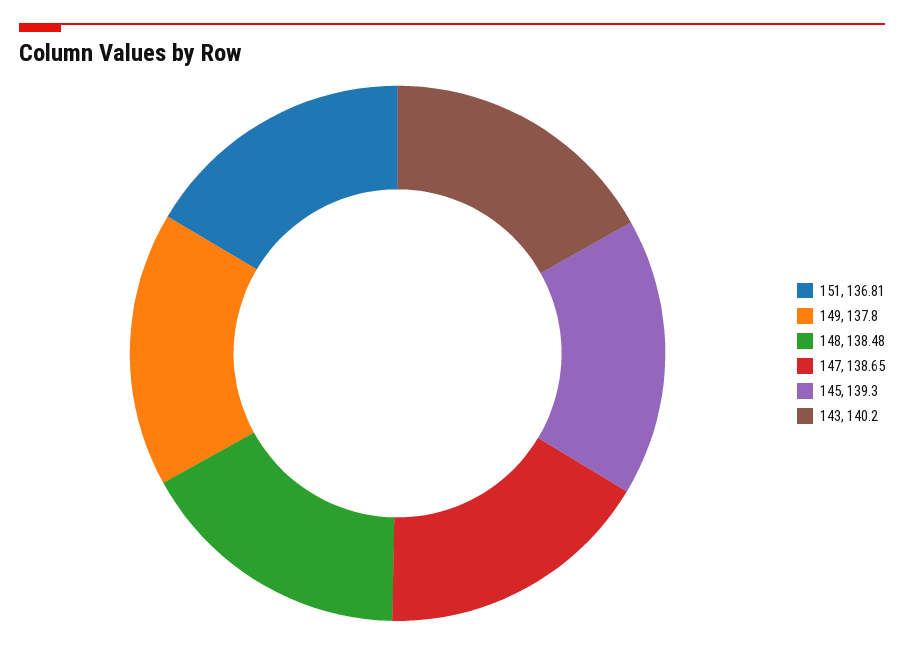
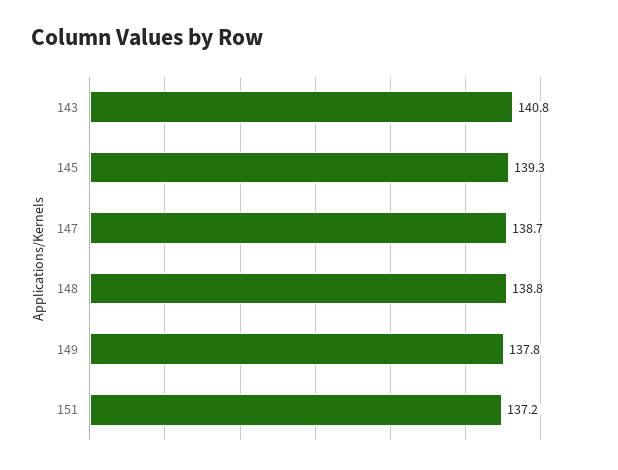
151: 136.81 -> 137.2
148: 138.48 -> 138.8
143: 140.2 -> 140.8

